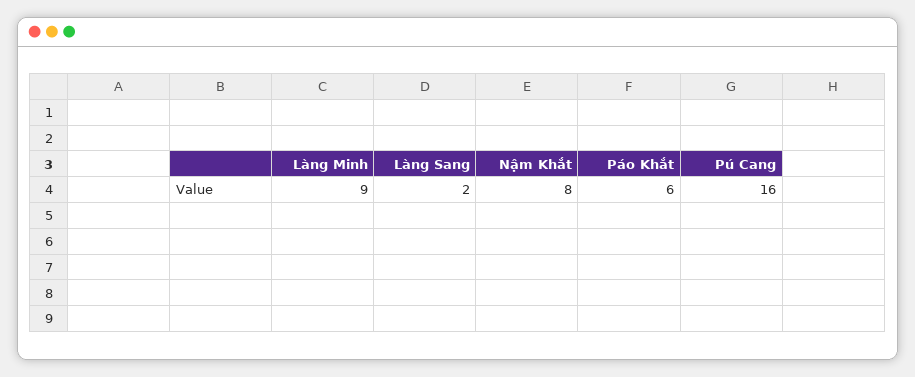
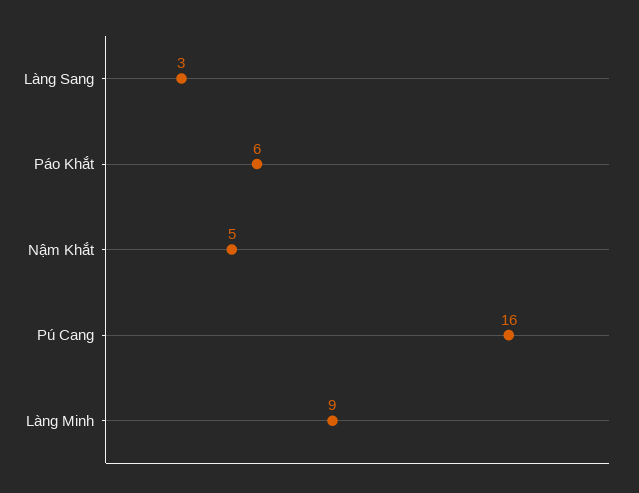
Làng Sang: 2 -> 3
Nậm Khắt: 8 -> 5

